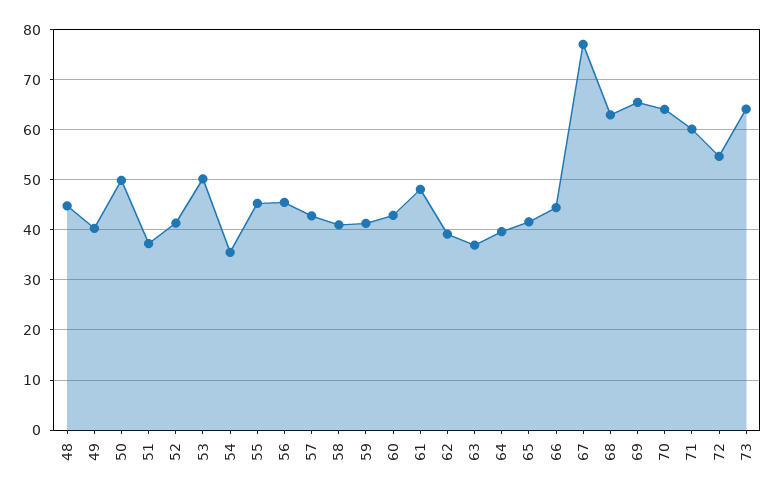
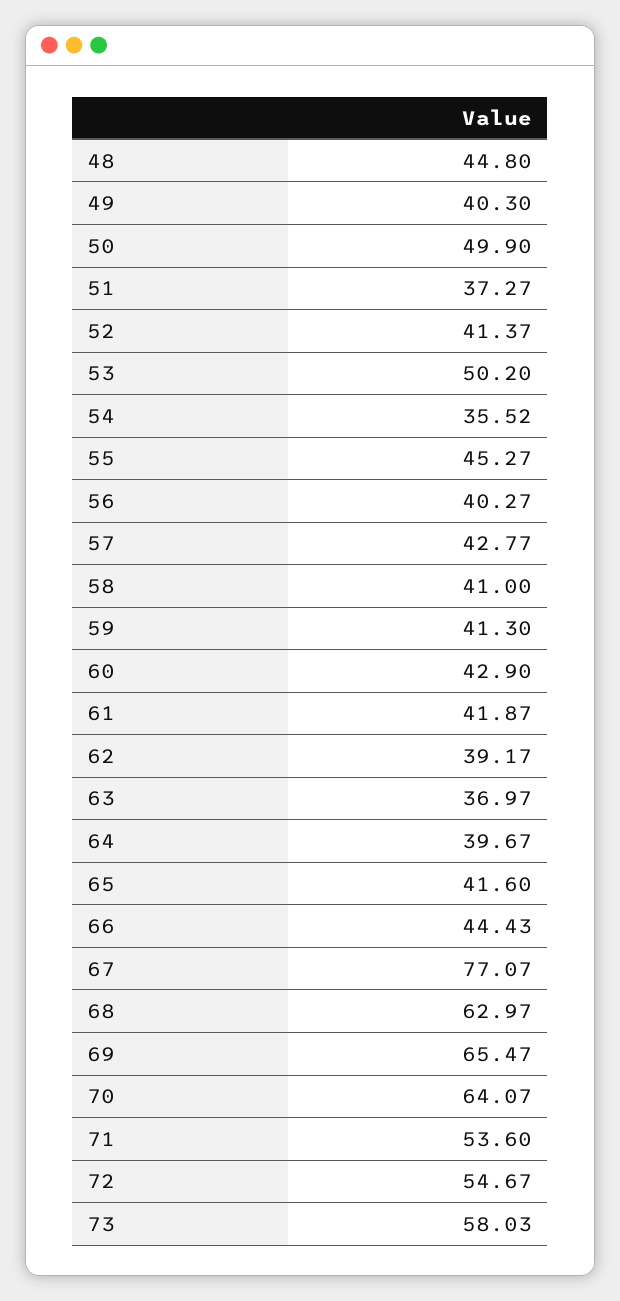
56: 46 -> 40.27
61: 48 -> 41.87
71: 60 -> 53.6
73: 64 -> 58.03

